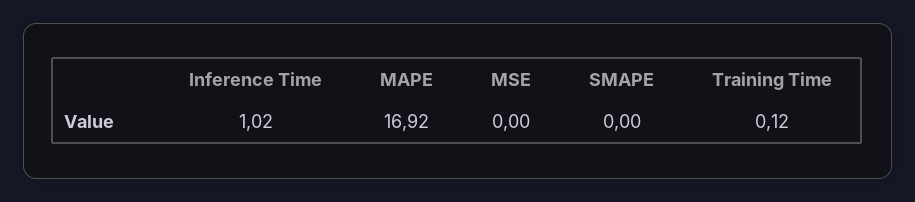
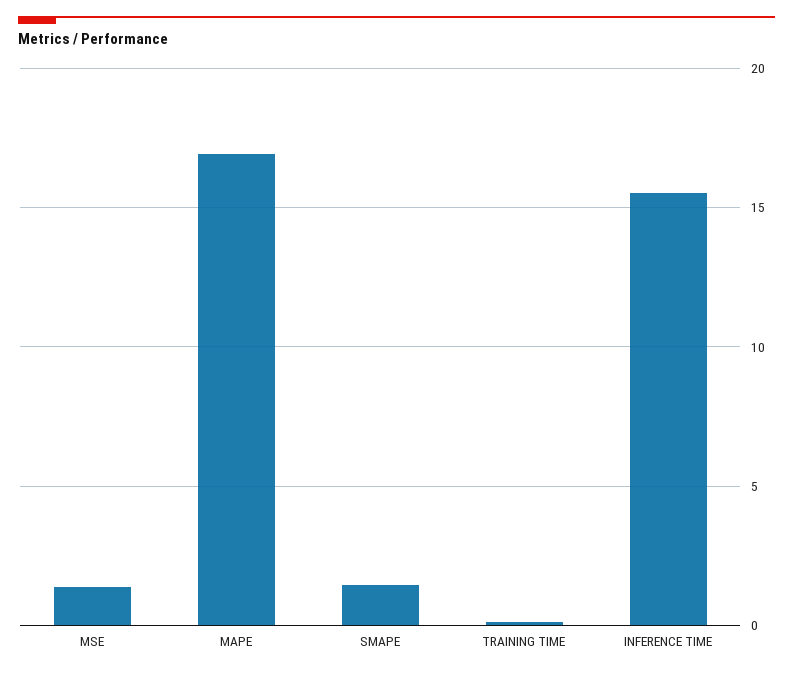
Inference Time: 1.02 -> 15.5
MSE: 0 -> 1.5
SMAPE: 0 -> 1.5

